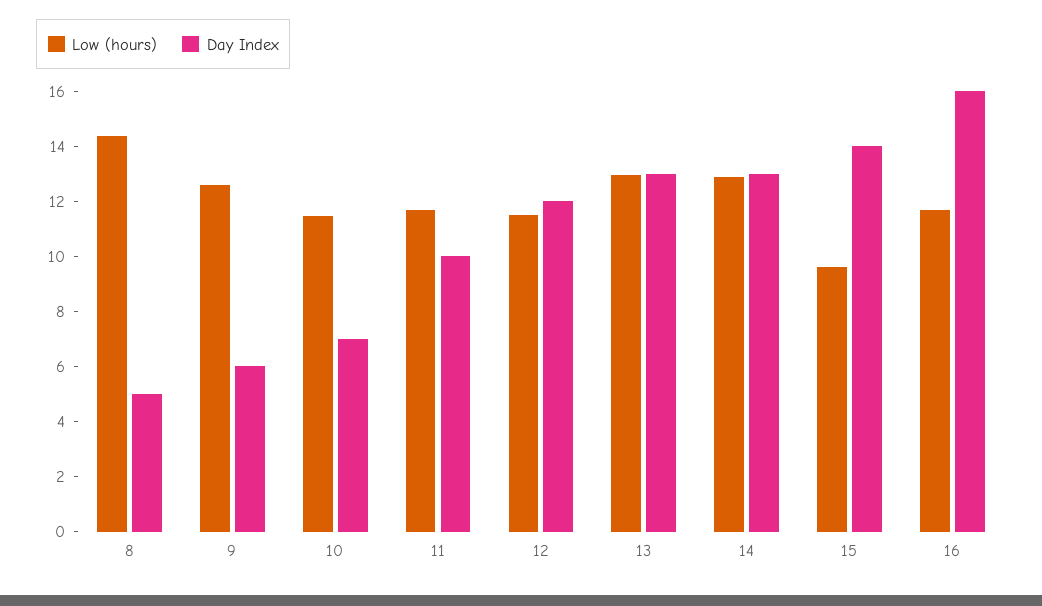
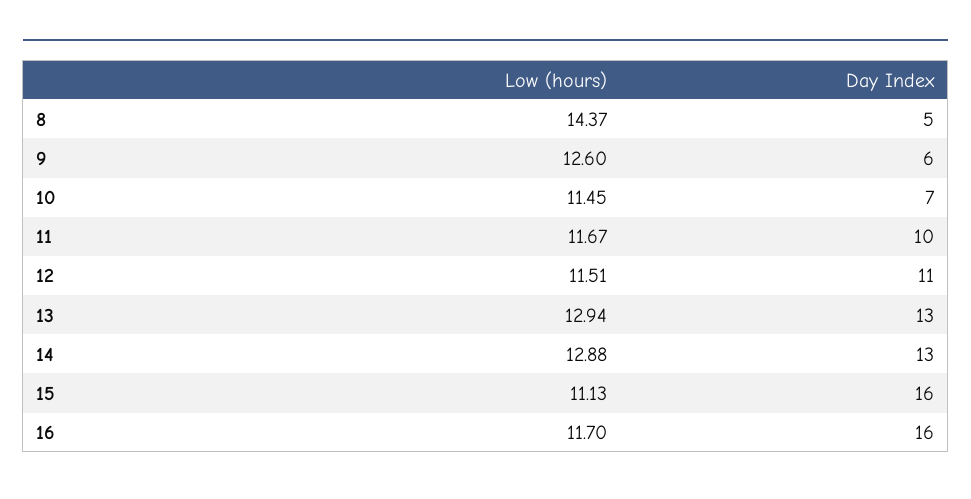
Day Index, 12: 12 -> 11
Low (hours), 15: 9.5 -> 11.13
Day Index, 15: 14 -> 16

